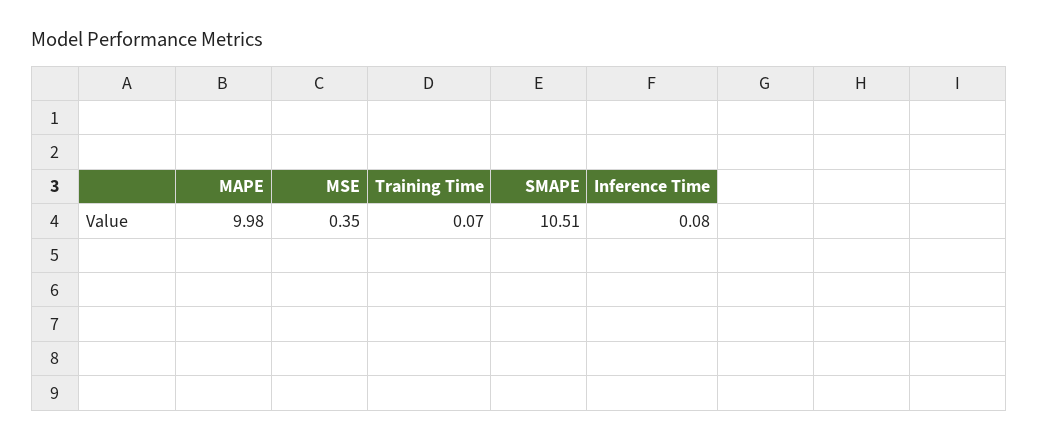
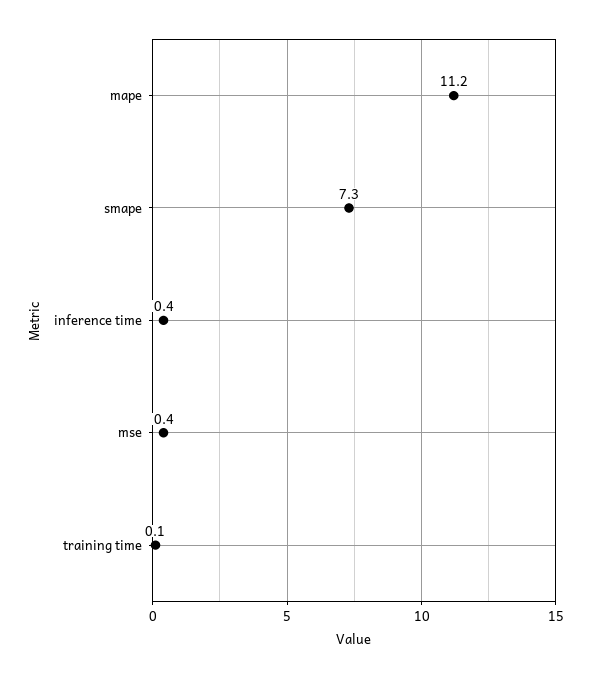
MAPE: 9.98 -> 11.2
SMAPE: 10.51 -> 7.3
Inference Time: 0.08 -> 0.4

